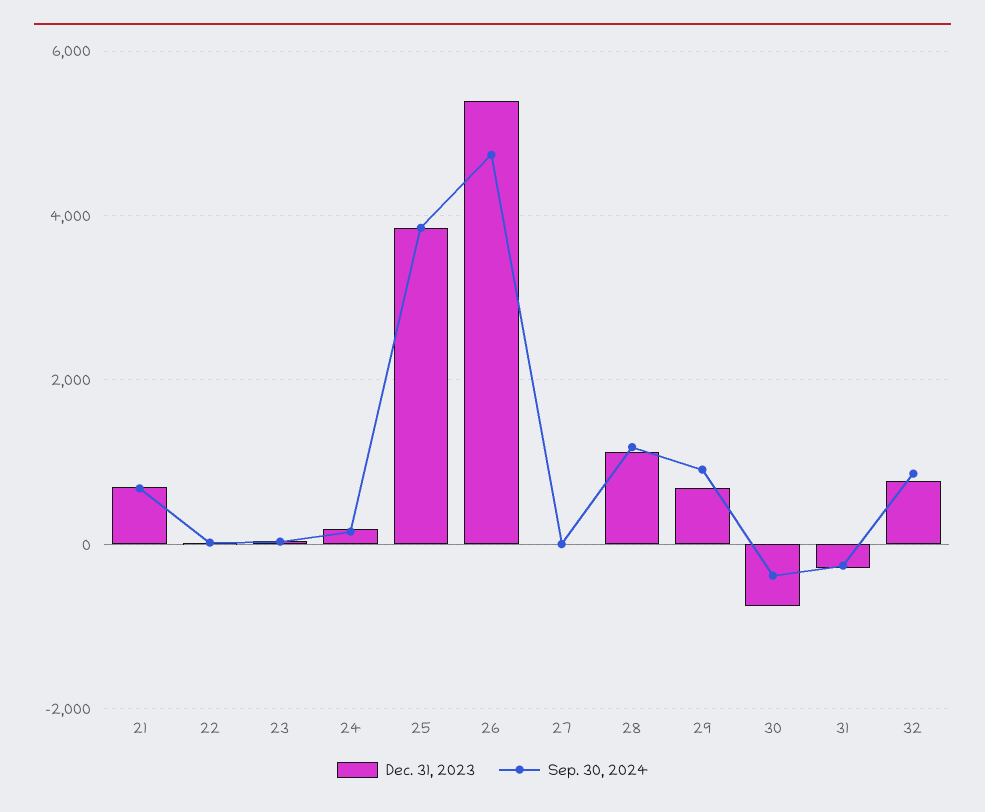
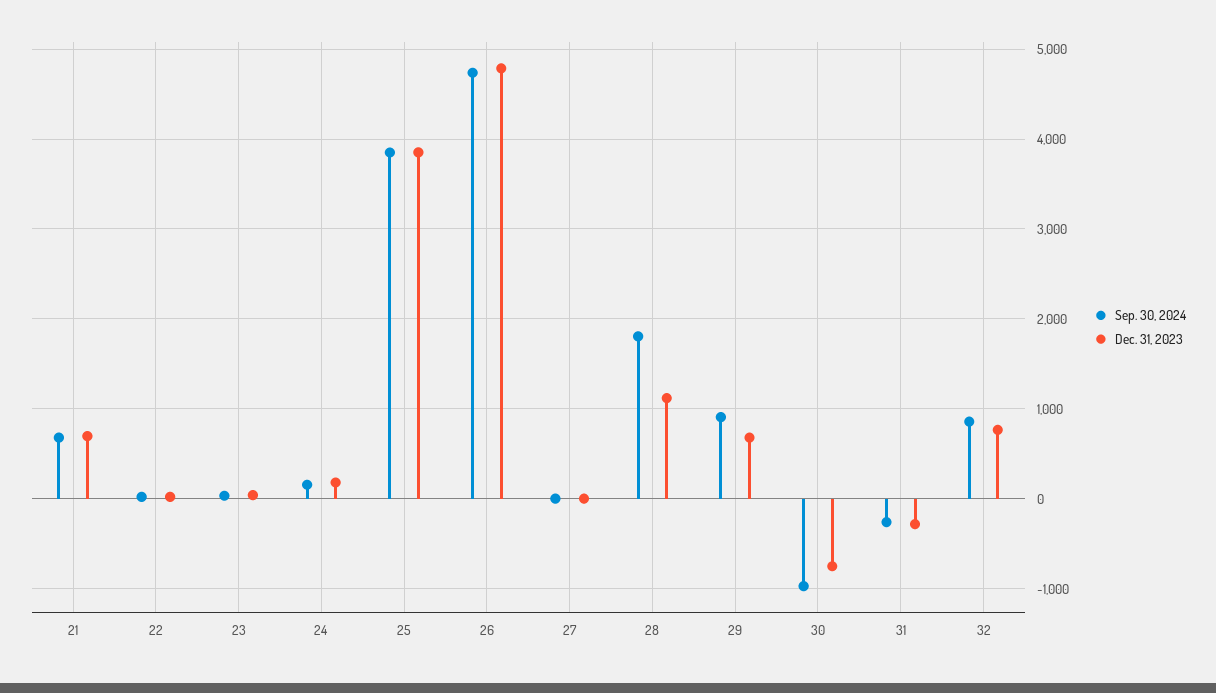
Dec. 31, 2023, 26: 5400 -> 4800
Sep. 30, 2024, 28: 1200 -> 1800
Sep. 30, 2024, 30: -400 -> -1000

